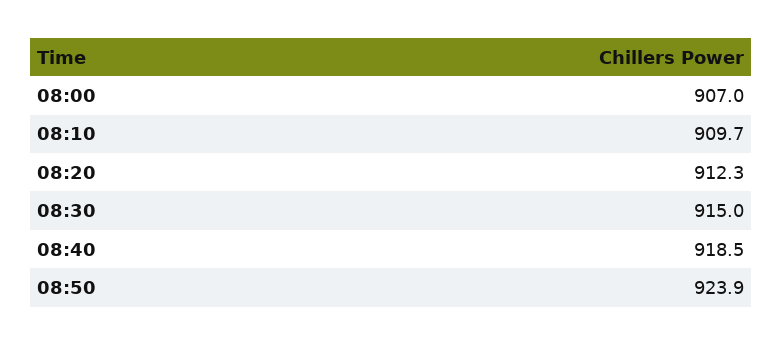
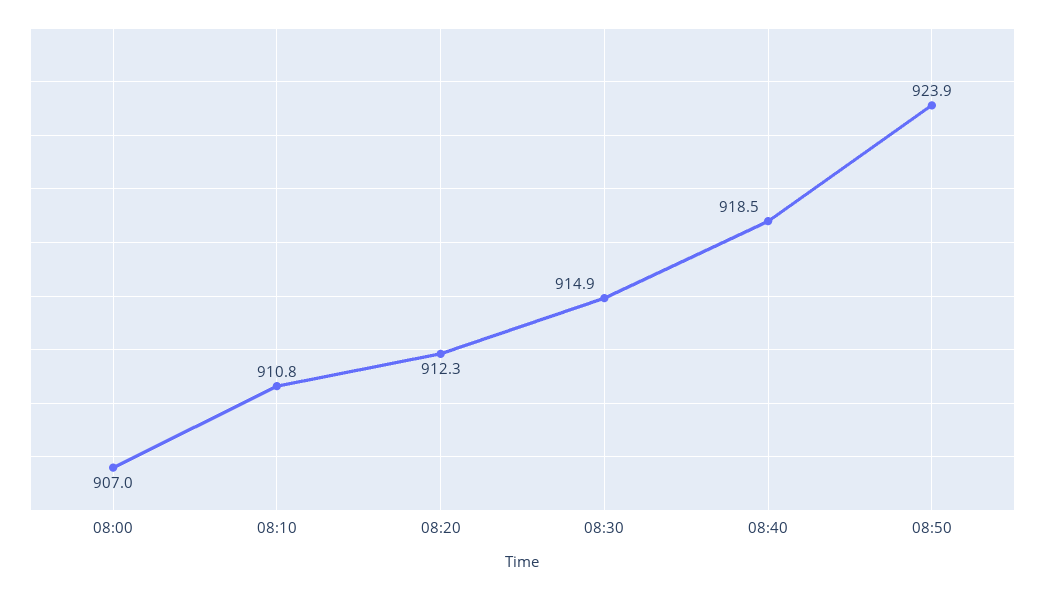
08:10: 909.7 -> 910.8
08:30: 915 -> 914.9

